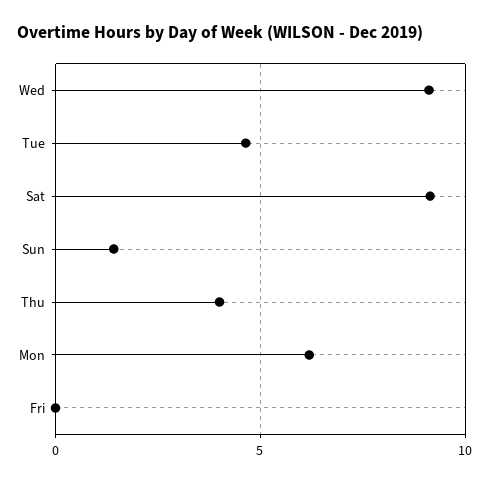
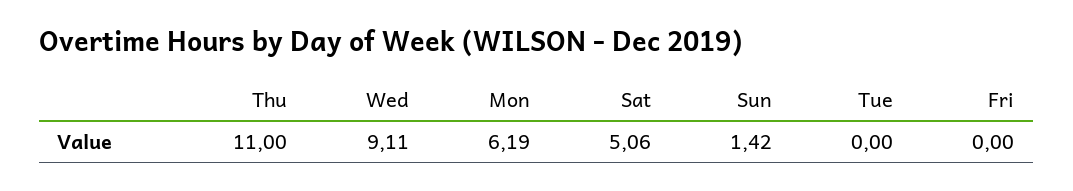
Tue: 4.5 -> 0
Sat: 9 -> 5.06
Thu: 4 -> 11

